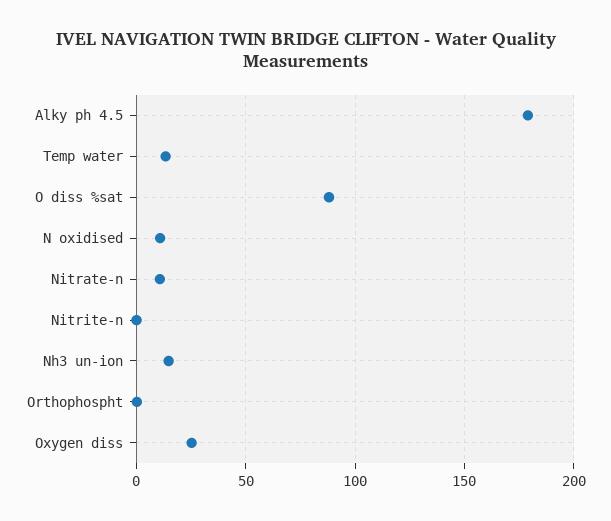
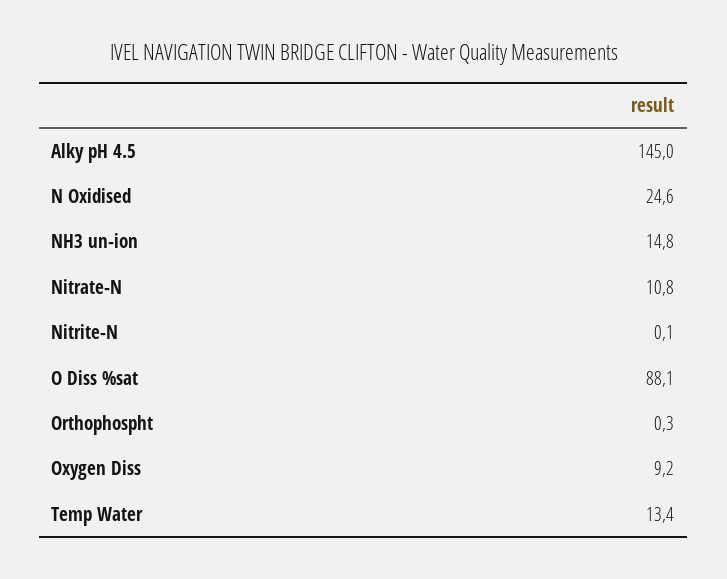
Alky ph 4.5: 180 -> 145
N oxidised: 10 -> 24.6
Oxygen diss: 25 -> 9.2

